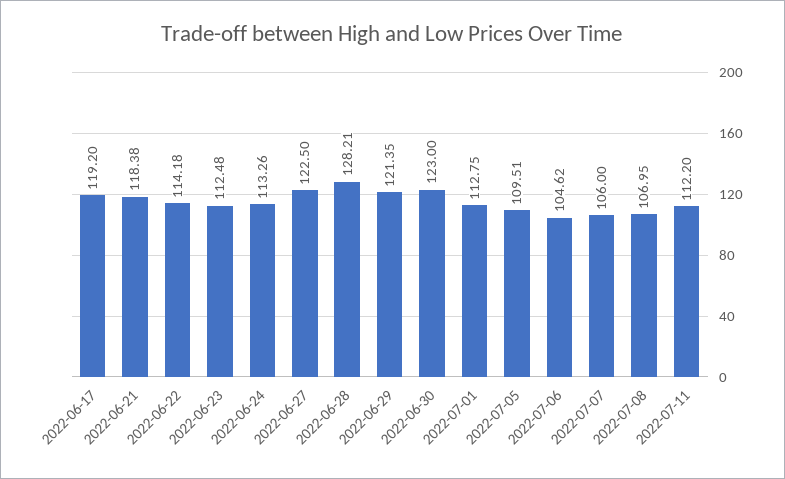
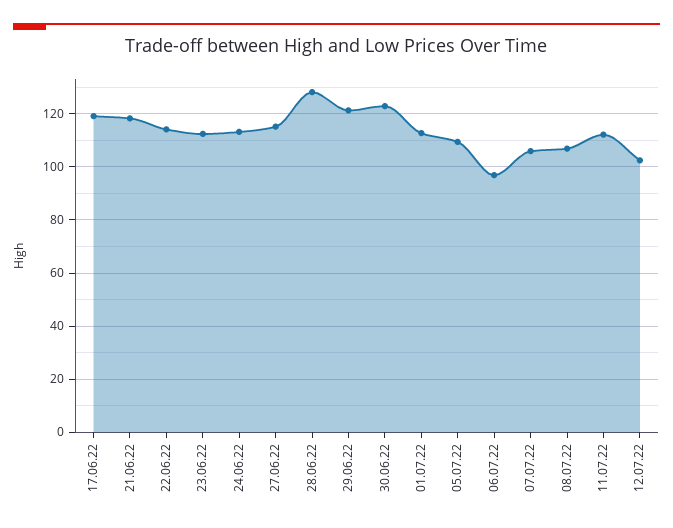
2022-06-27: 122.5 -> 115
2022-07-06: 104.62 -> 97.5
12.07.22: none -> 102.5

